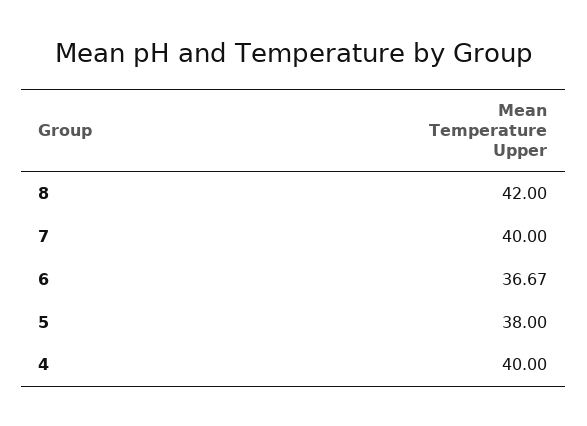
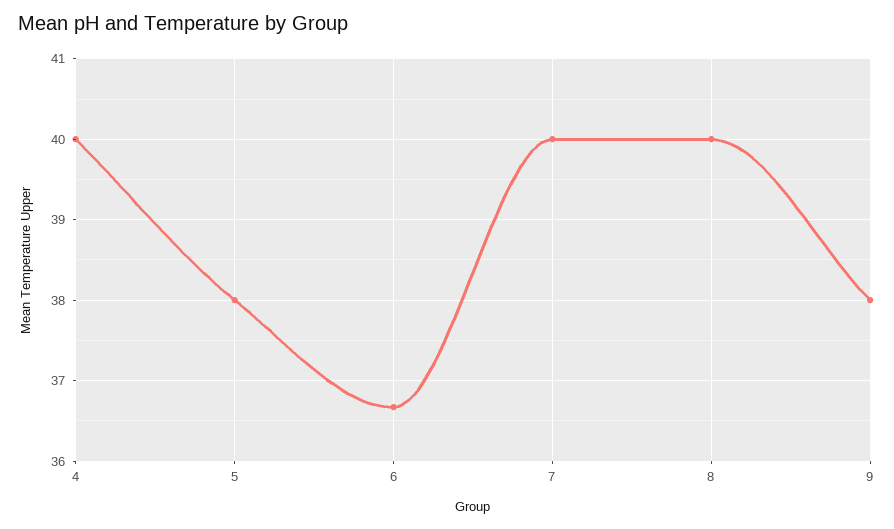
8: 42 -> 40
9: none -> 38

